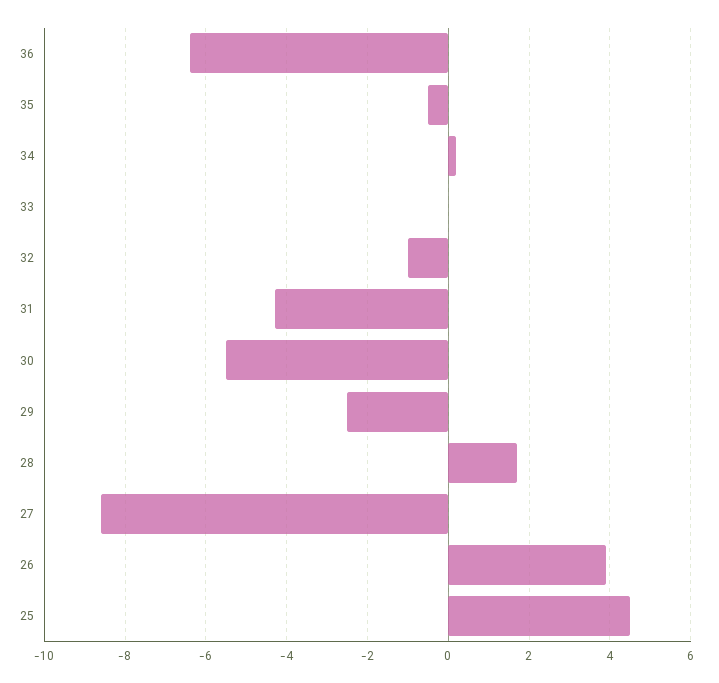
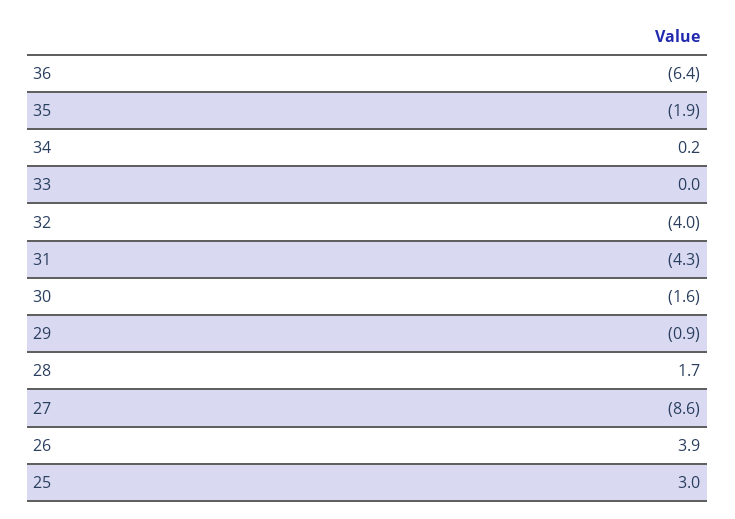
35: -0.5 -> -1.9
32: -1 -> -4
30: -5.5 -> -1.6
29: -2.5 -> -0.9
25: 4.5 -> 3

